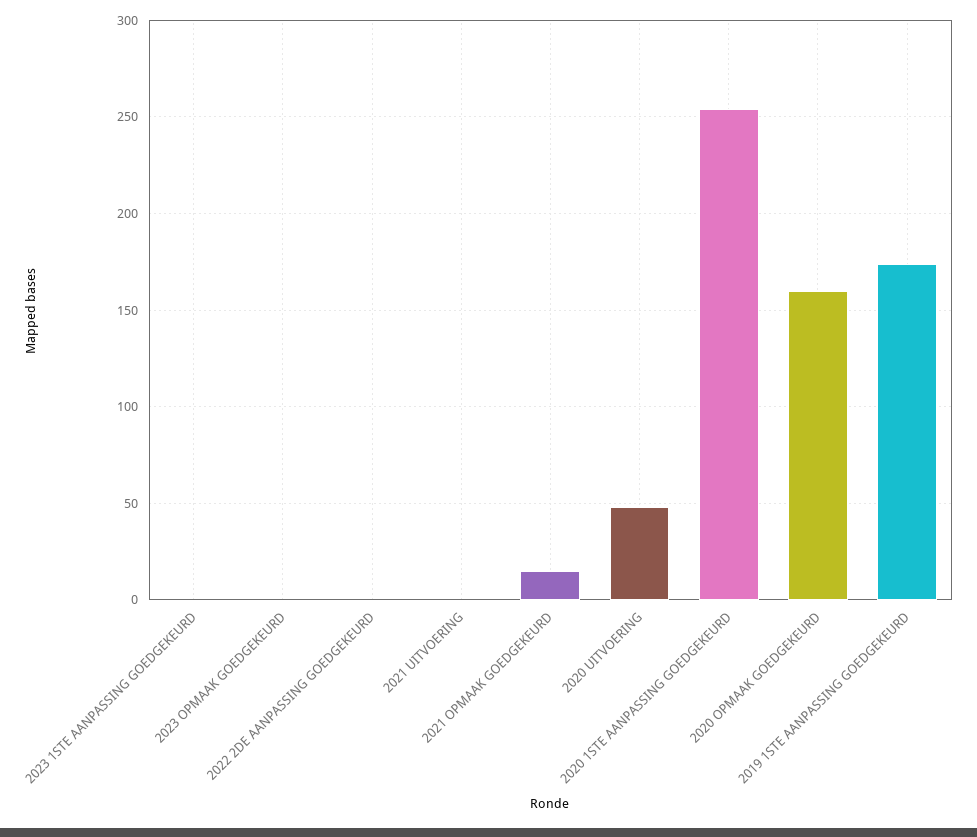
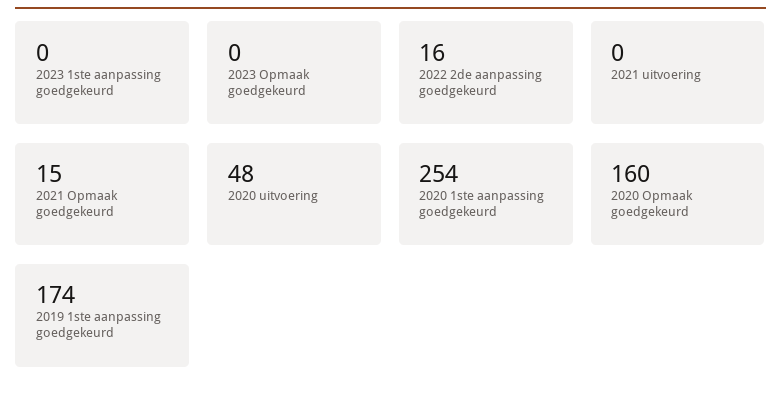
2022 2DE AANPASSING GOEDGEKEURD: 0 -> 16

